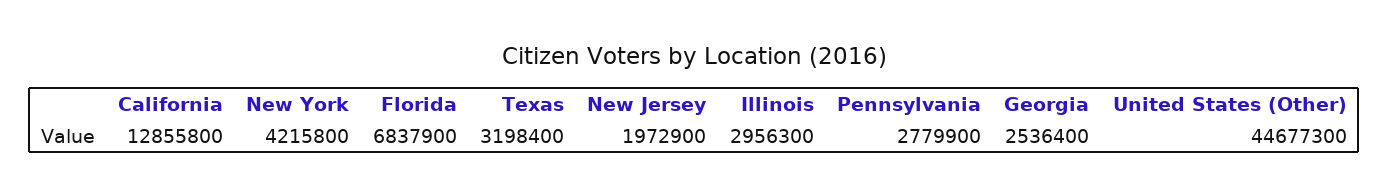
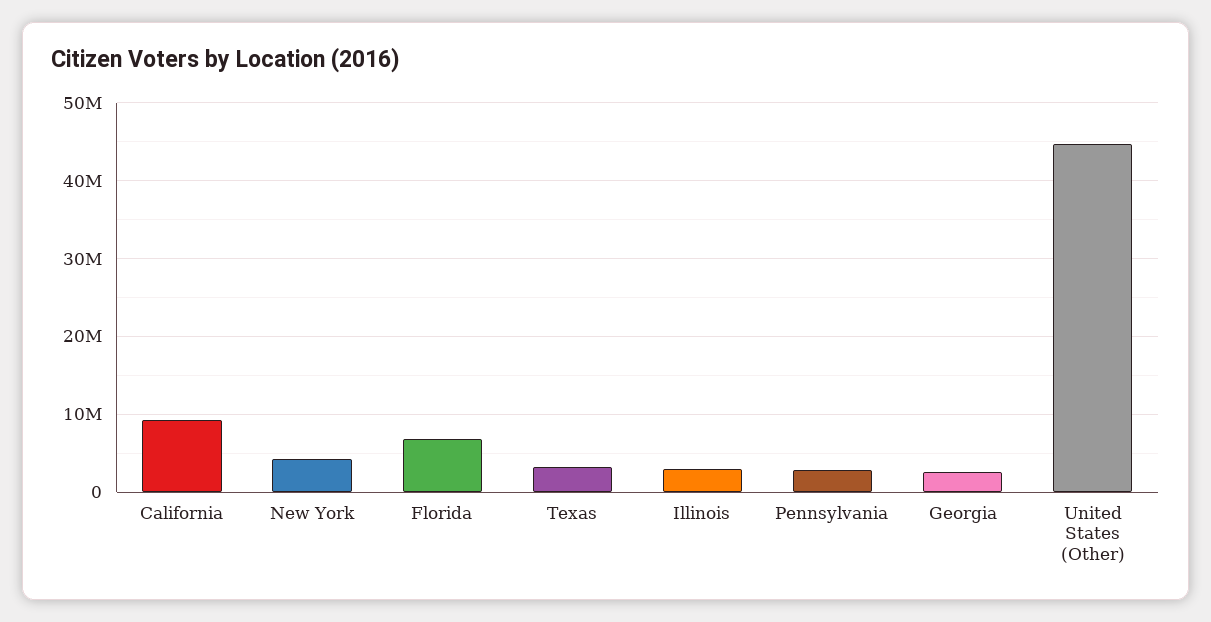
California: 12855800 -> 9000000
New Jersey: 1972900 -> none

